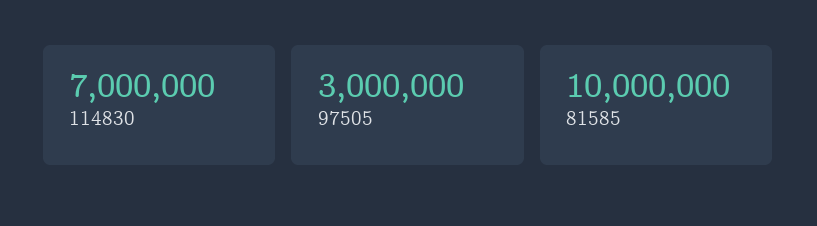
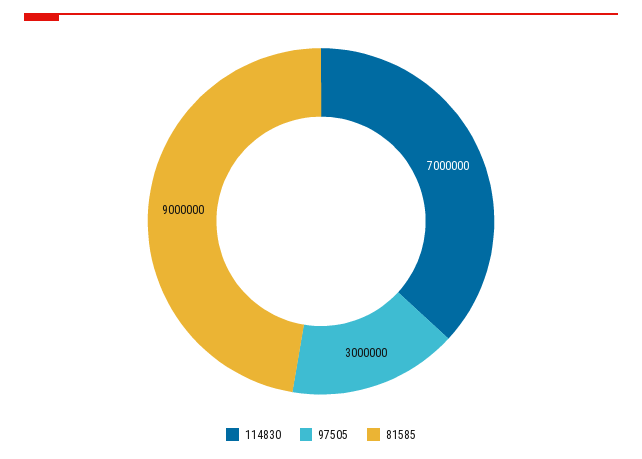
81585: 10000000 -> 9000000

